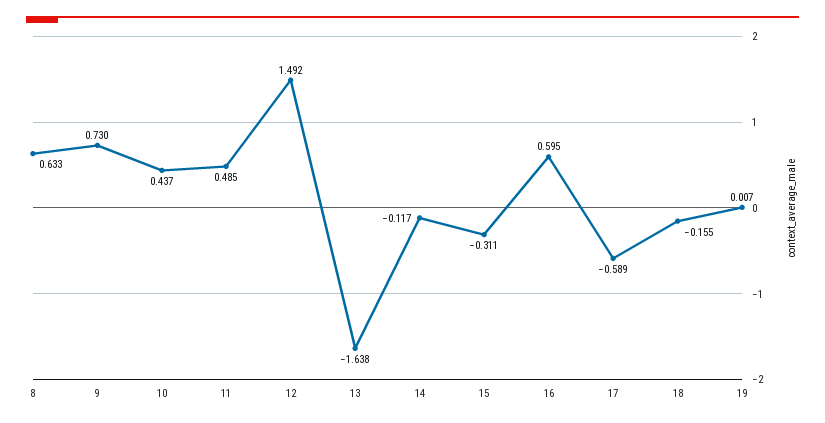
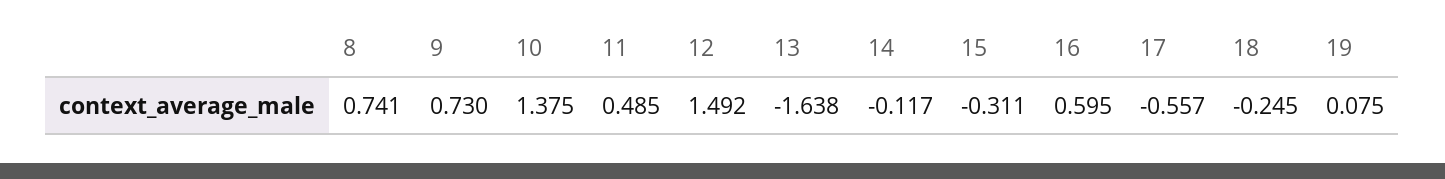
8: 0.633 -> 0.741
10: 0.437 -> 1.375
17: -0.589 -> -0.557
18: -0.155 -> -0.245
19: 0.007 -> 0.075

